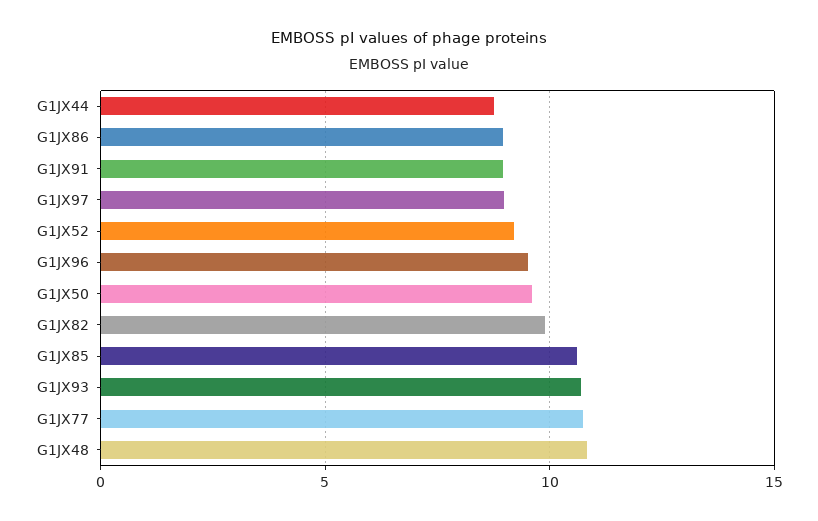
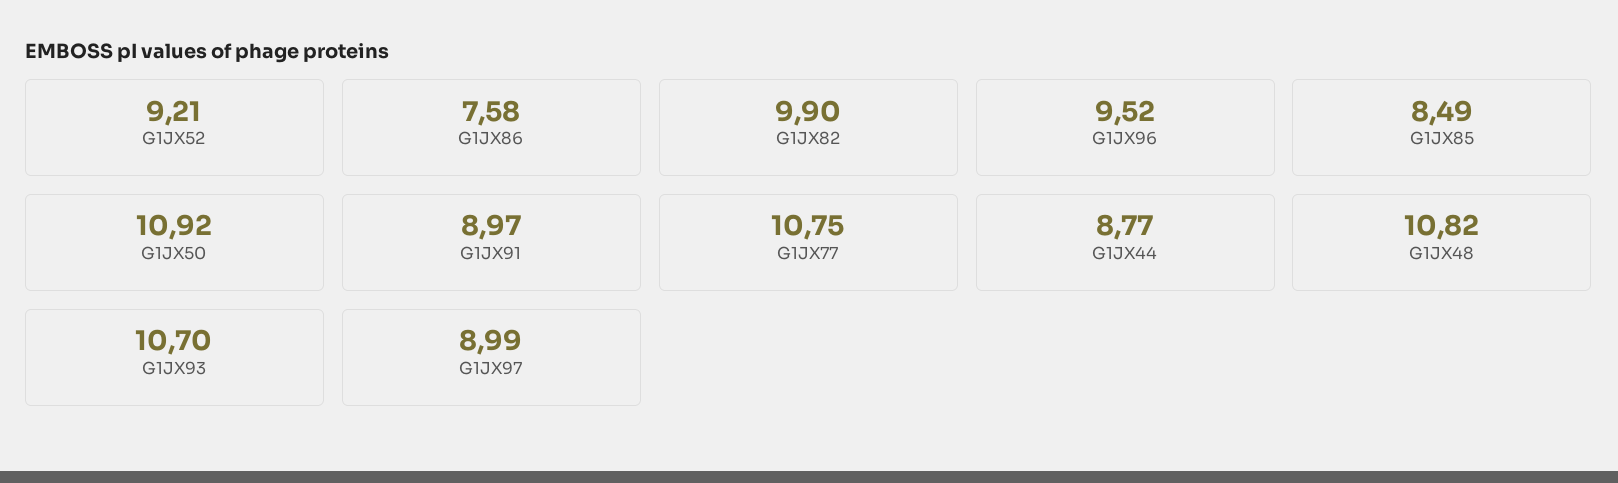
G1JX86: 9 -> 7.58
G1JX50: 9.5 -> 10.92
G1JX85: 10.5 -> 8.49

